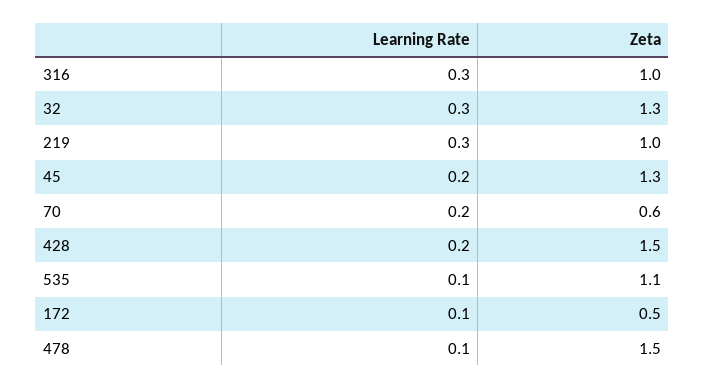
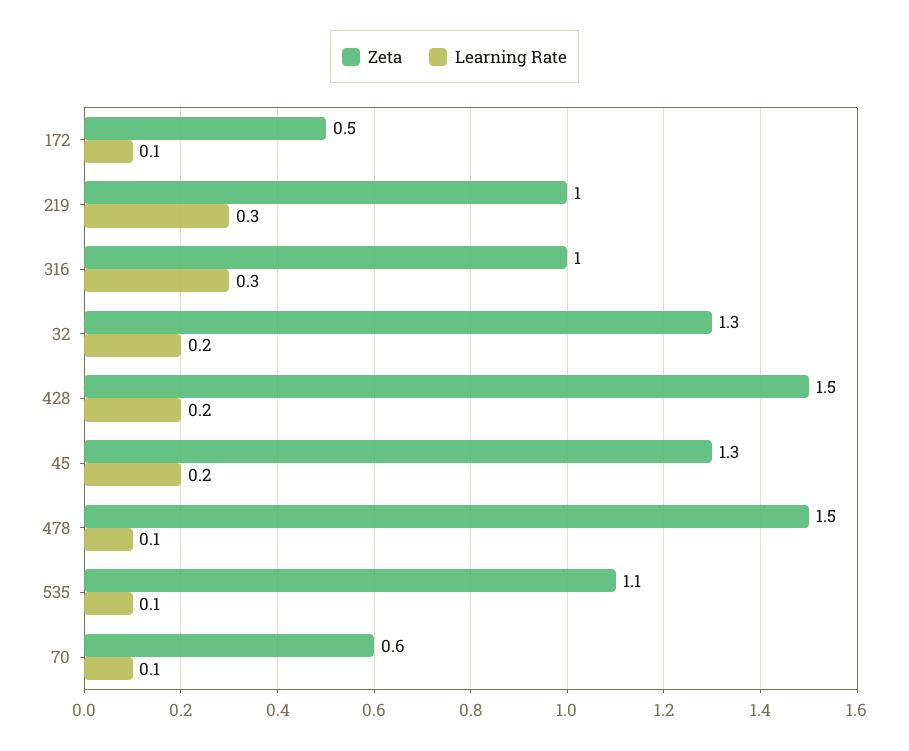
Learning Rate, 32: 0.3 -> 0.2
Learning Rate, 70: 0.2 -> 0.1

